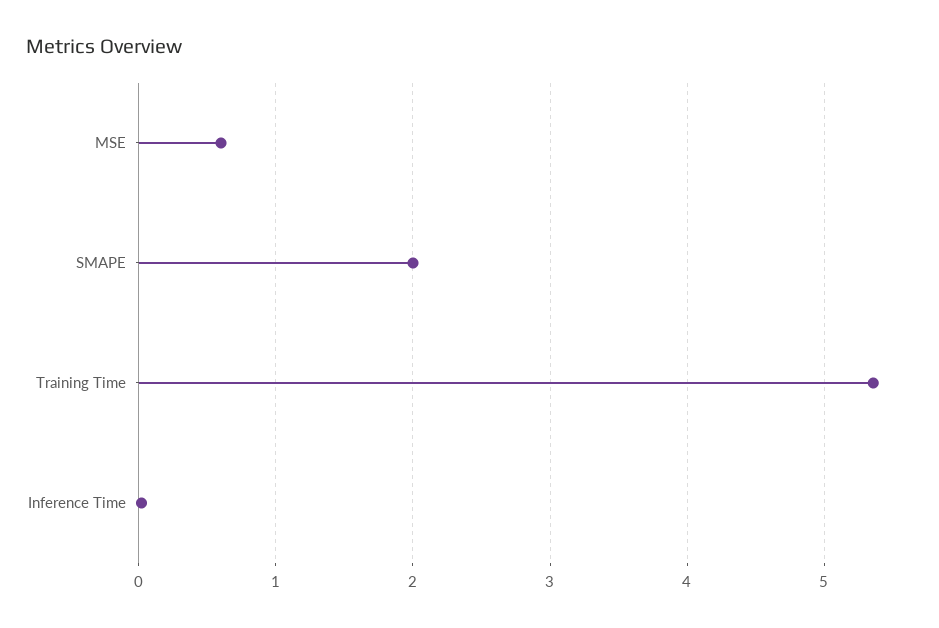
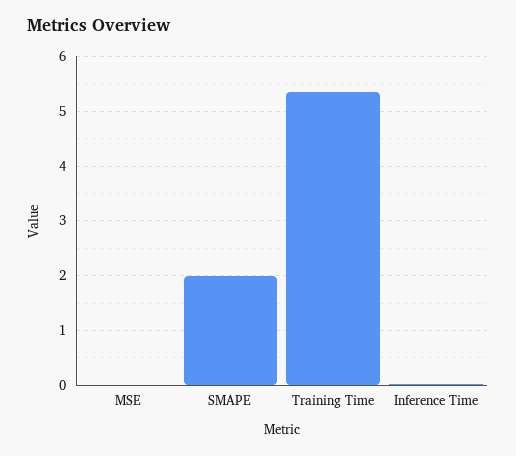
MSE: 0.6 -> 0

